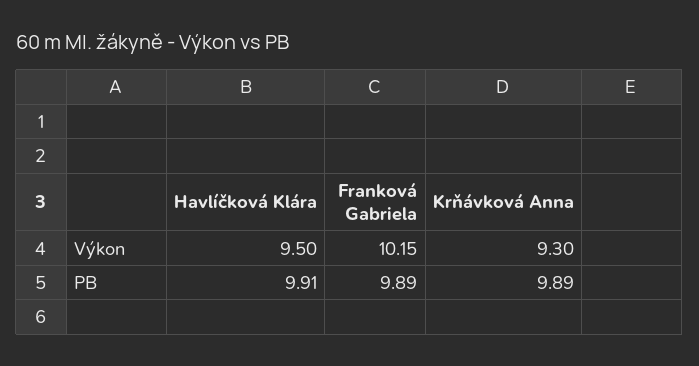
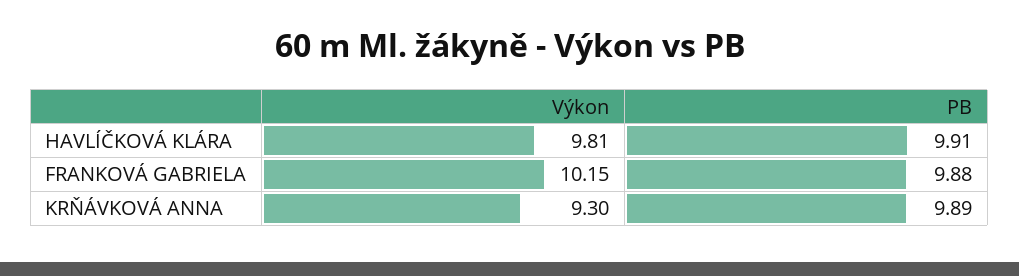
Havlíčková Klára, Výkon: 9.5 -> 9.81
Franková Gabriela, PB: 9.89 -> 9.88

